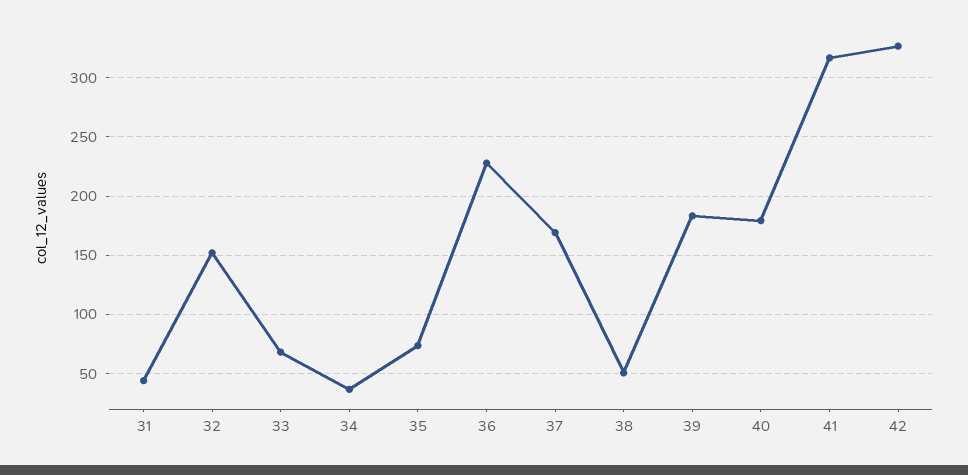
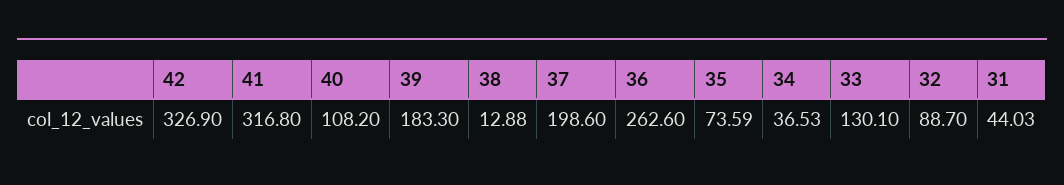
32: 150 -> 88.7
33: 70 -> 130.1
36: 230 -> 262.6
37: 170 -> 198.6
38: 50 -> 12.88
40: 180 -> 108.2

